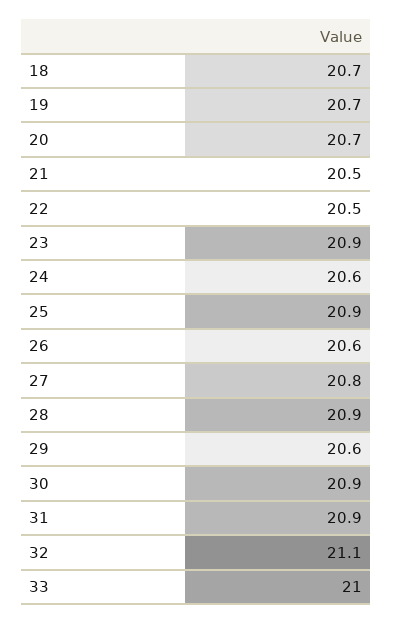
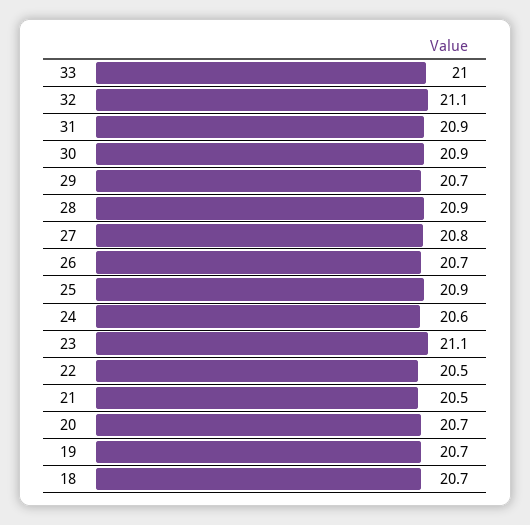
23: 20.9 -> 21.1
26: 20.6 -> 20.7
29: 20.6 -> 20.7

